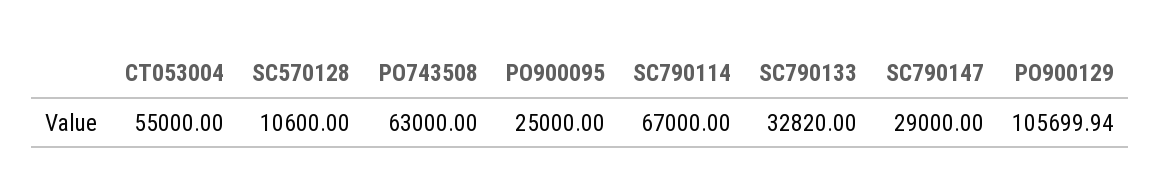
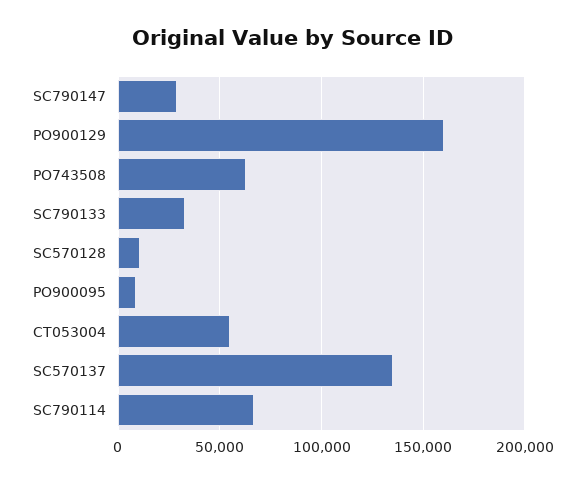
PO900095: 25000 -> 10000
PO900129: 105699.94 -> 160000
SC570137: none -> 135000

